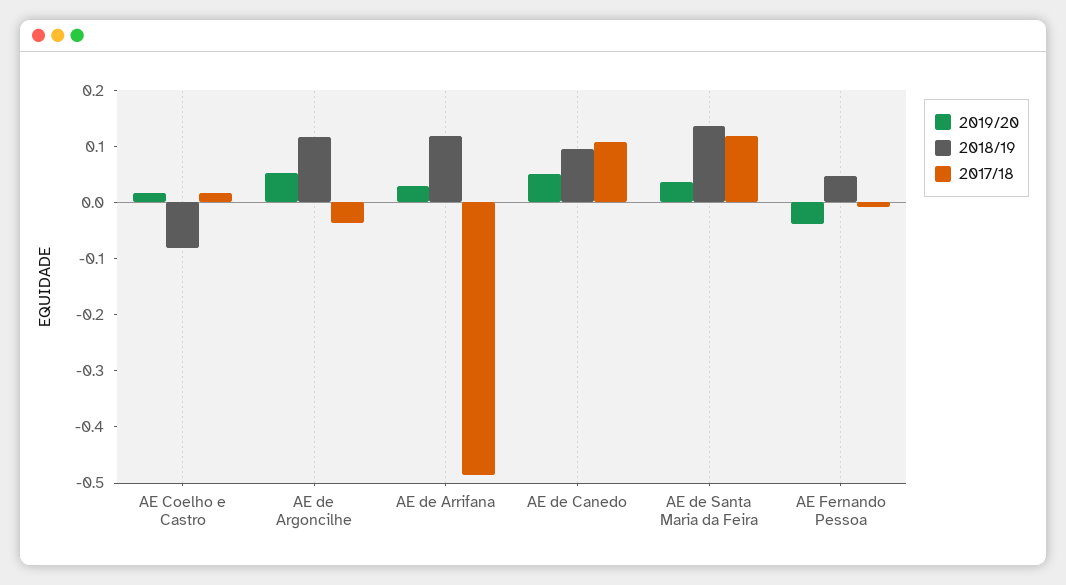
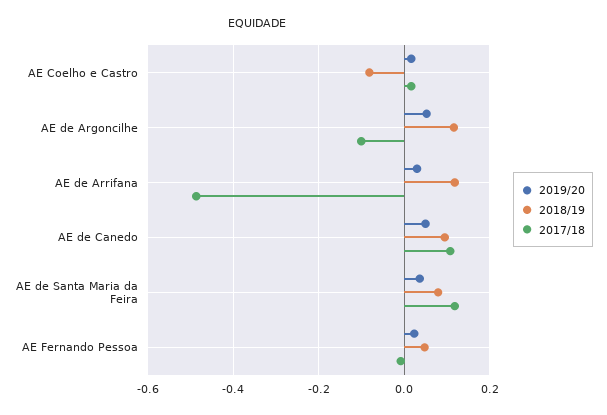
2017/18, AE de Argoncilhe: -0.04 -> -0.1
2018/19, AE de Santa Maria da Feira: 0.14 -> 0.08
2019/20, AE Fernando Pessoa: -0.04 -> 0.02

